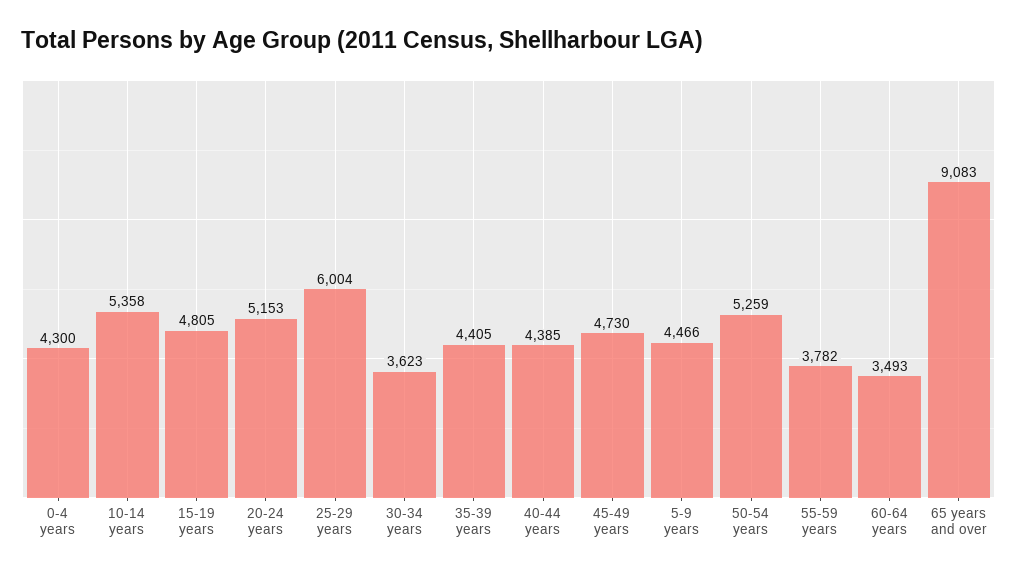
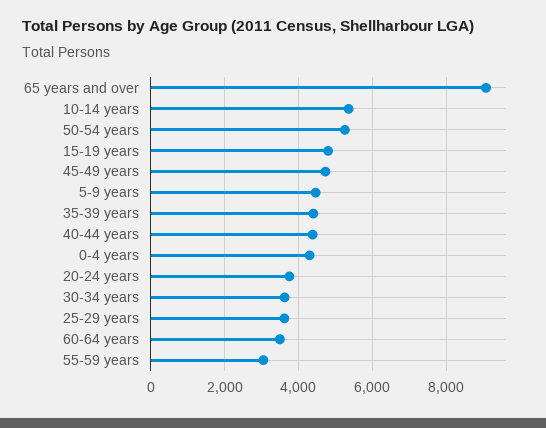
20-24 years: 5153 -> 3800
25-29 years: 6004 -> 3600
55-59 years: 3782 -> 3000

